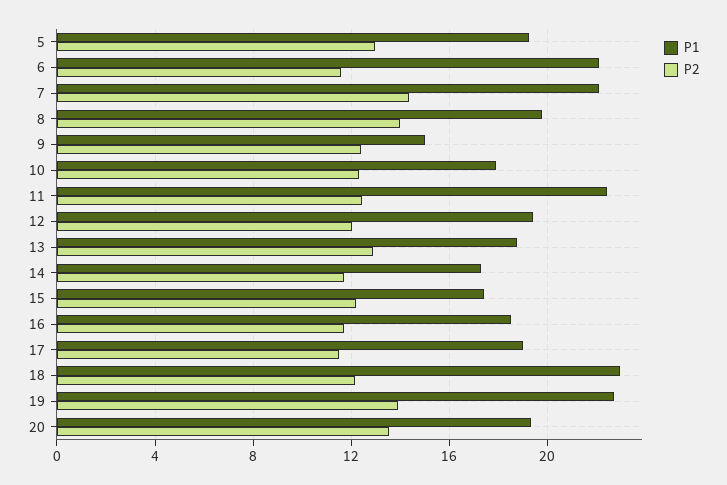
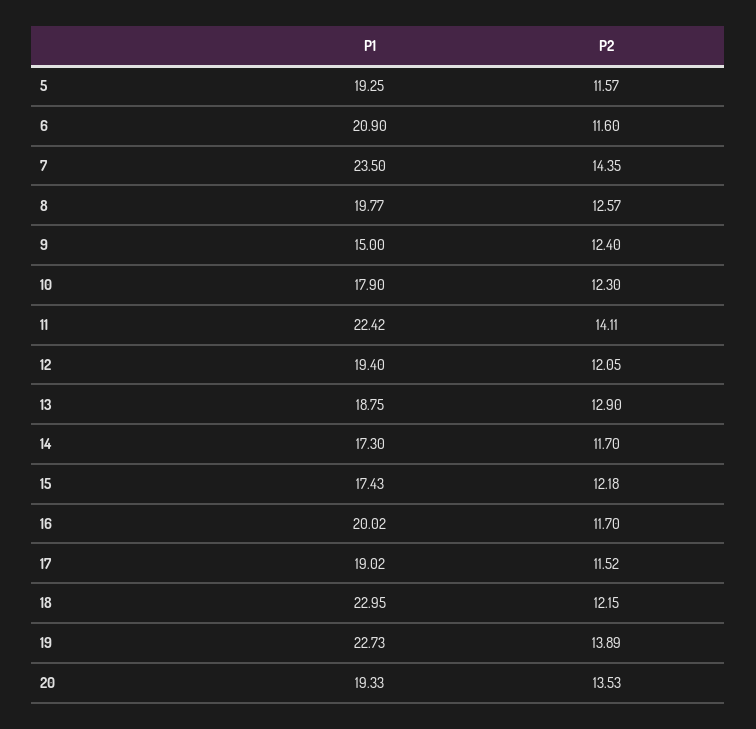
P2, 5: 13 -> 11.57
P1, 6: 22 -> 20.9
P1, 7: 22 -> 23.5
P2, 8: 14 -> 12.57
P2, 11: 12.5 -> 14.11
P1, 16: 18.5 -> 20.02

